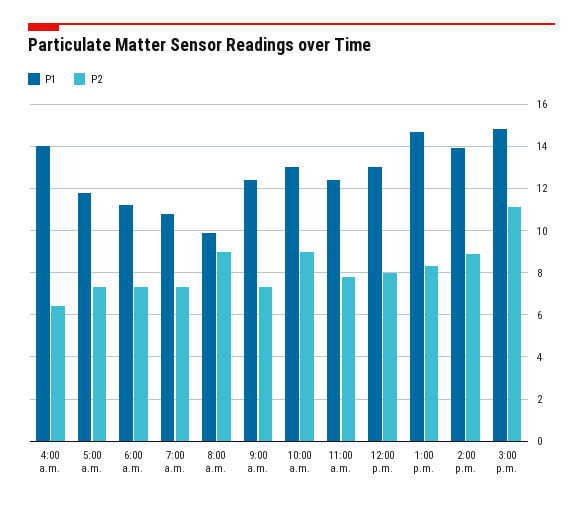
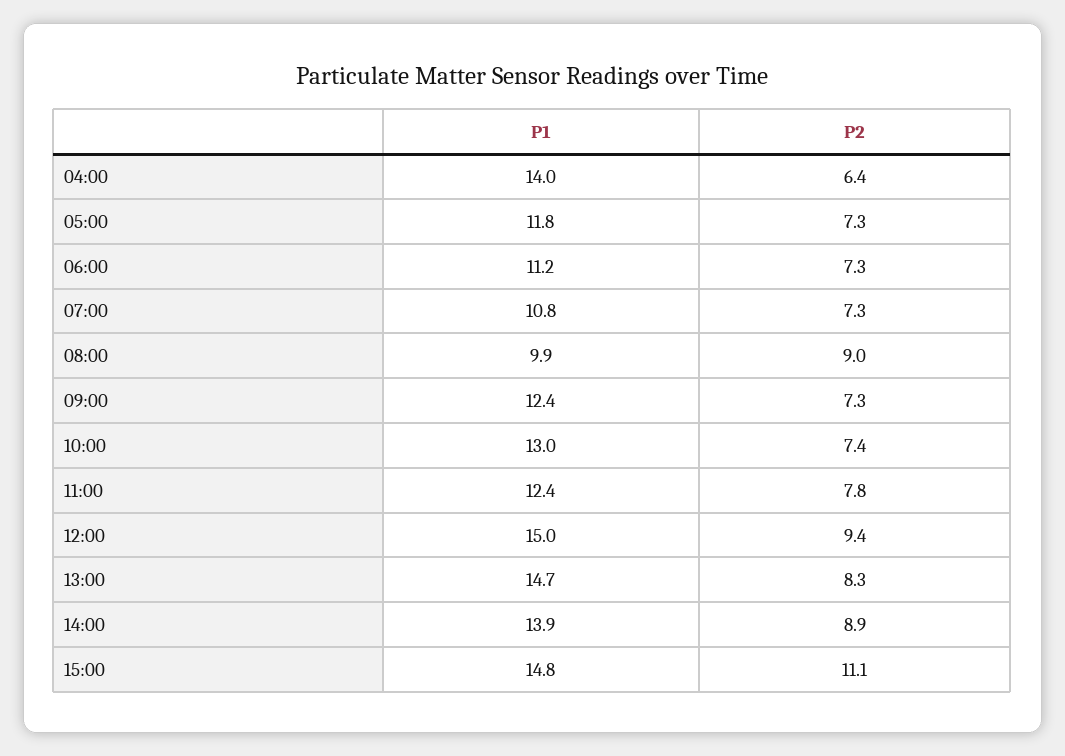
P2, 10:00 a.m.: 9 -> 7.4
P1, 12:00 p.m.: 13 -> 15
P2, 12:00 p.m.: 8 -> 9.4

